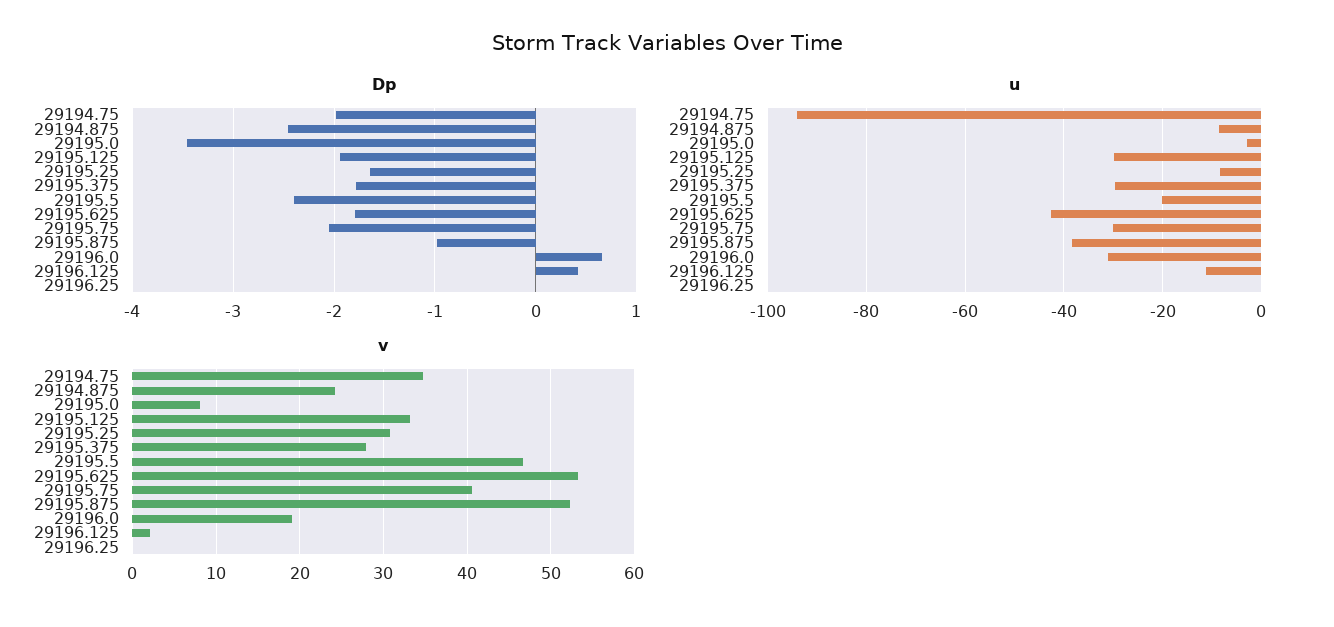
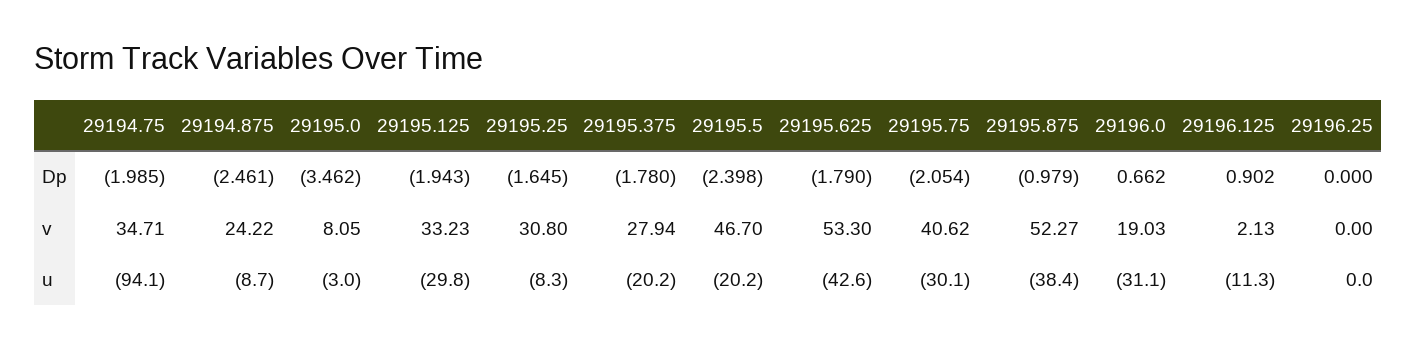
Dp, 29196.125: 0.4 -> 0.902
u, 29195.375: -30 -> -20.2

